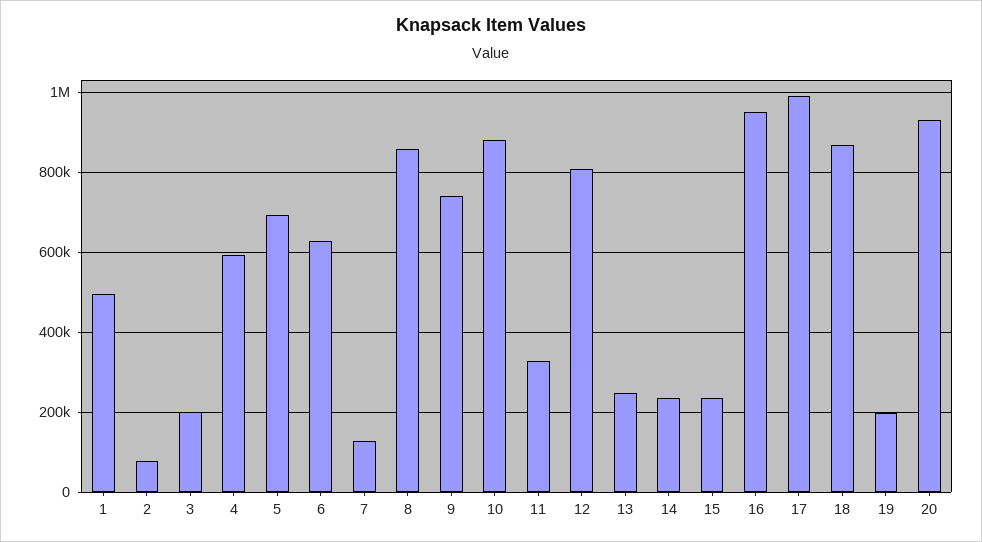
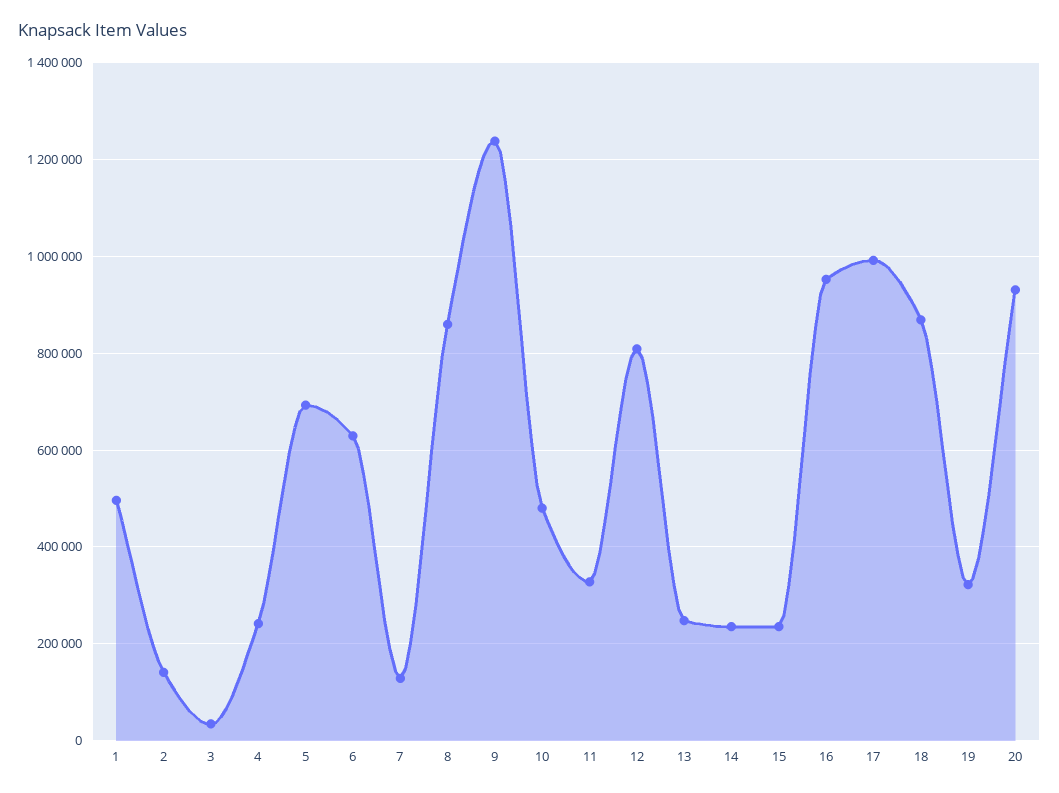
2: 80000 -> 140000
3: 200000 -> 40000
4: 600000 -> 240000
9: 740000 -> 1240000
10: 880000 -> 480000
19: 200000 -> 320000

